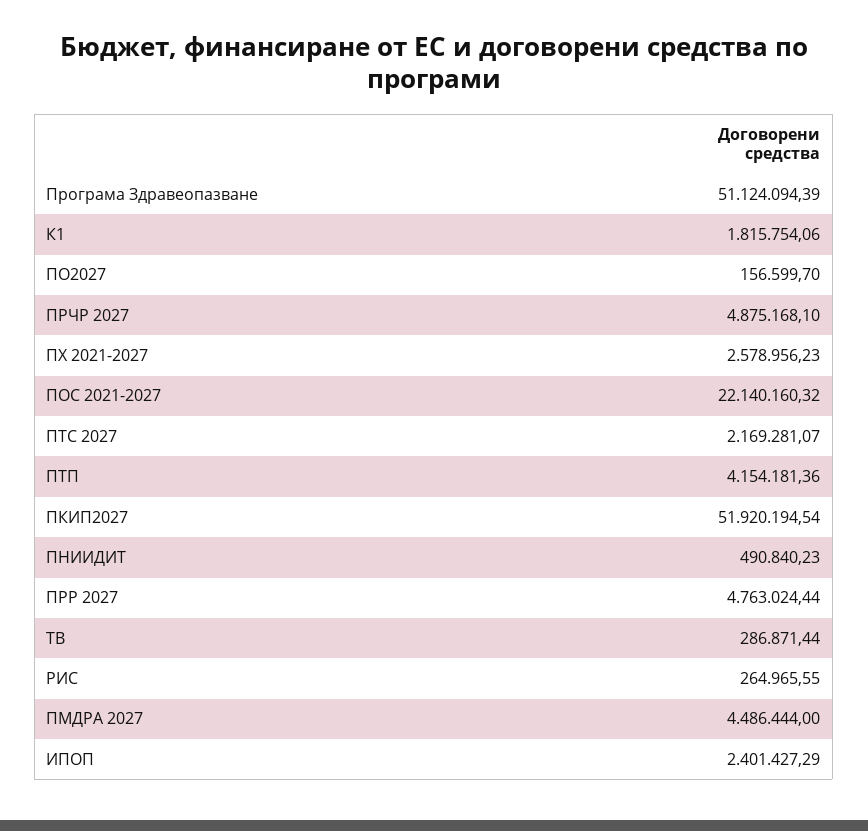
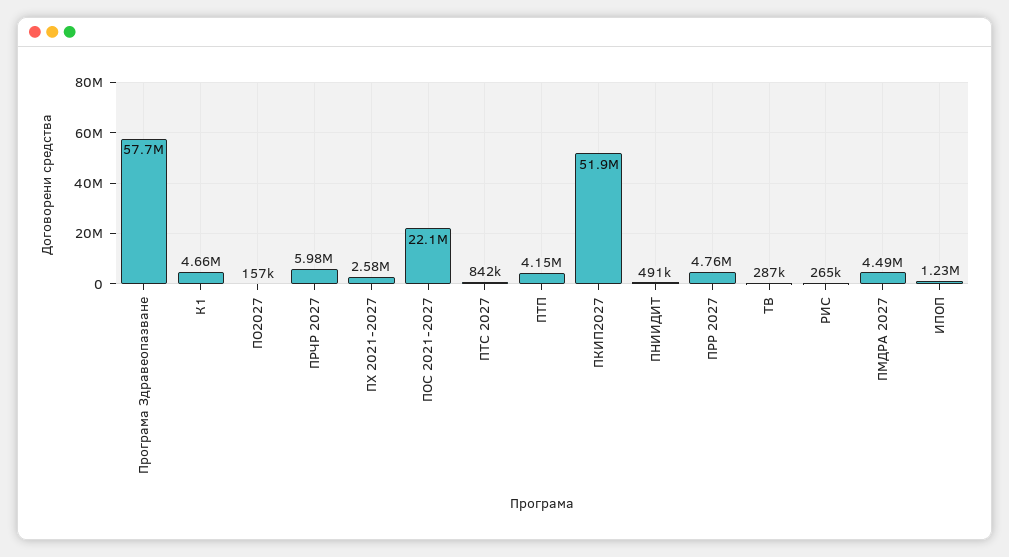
Програма Здравеопазване: 51124094.39 -> 57700000
К1: 1815754.06 -> 4660000
ПРЧР 2027: 4875168.1 -> 5980000
ПТС 2027: 2169281.07 -> 842000
ИПОП: 2401427.29 -> 1230000

